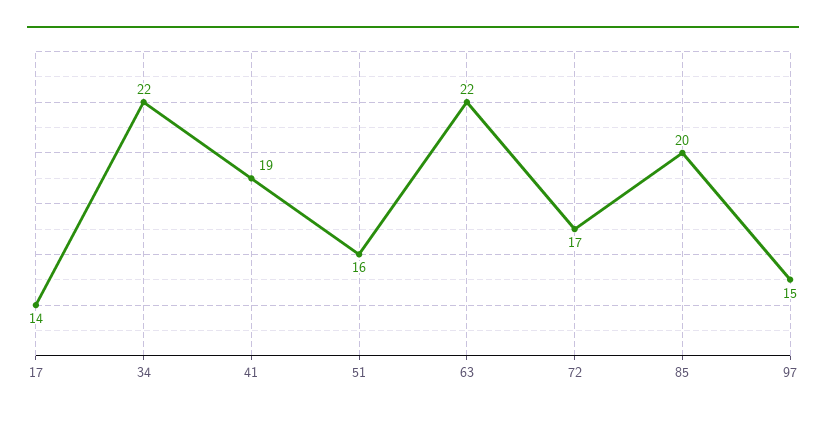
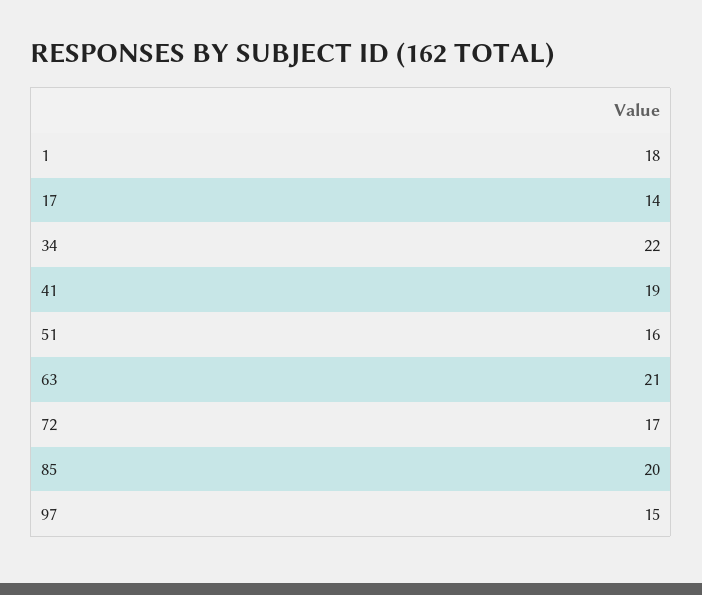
63: 22 -> 21
1: none -> 18

